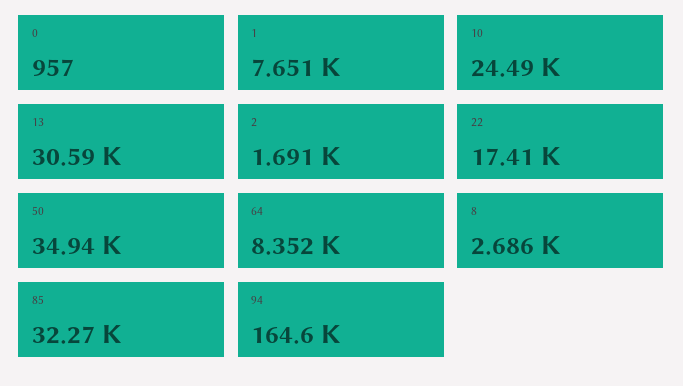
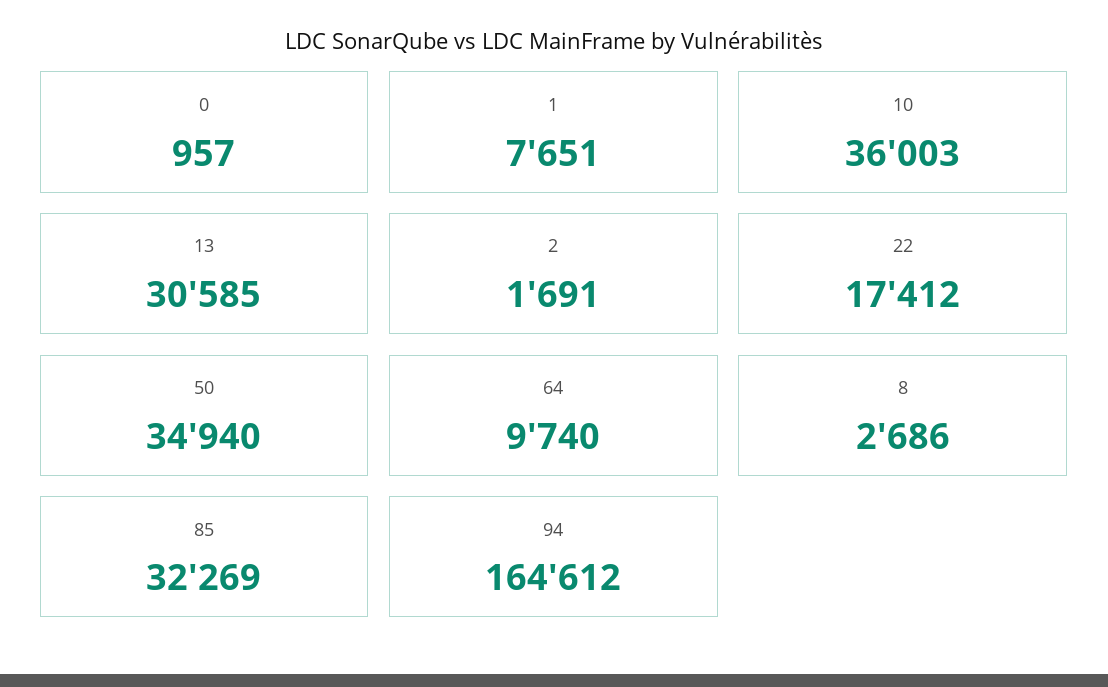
10: 24490 -> 36003
64: 8352 -> 9740

